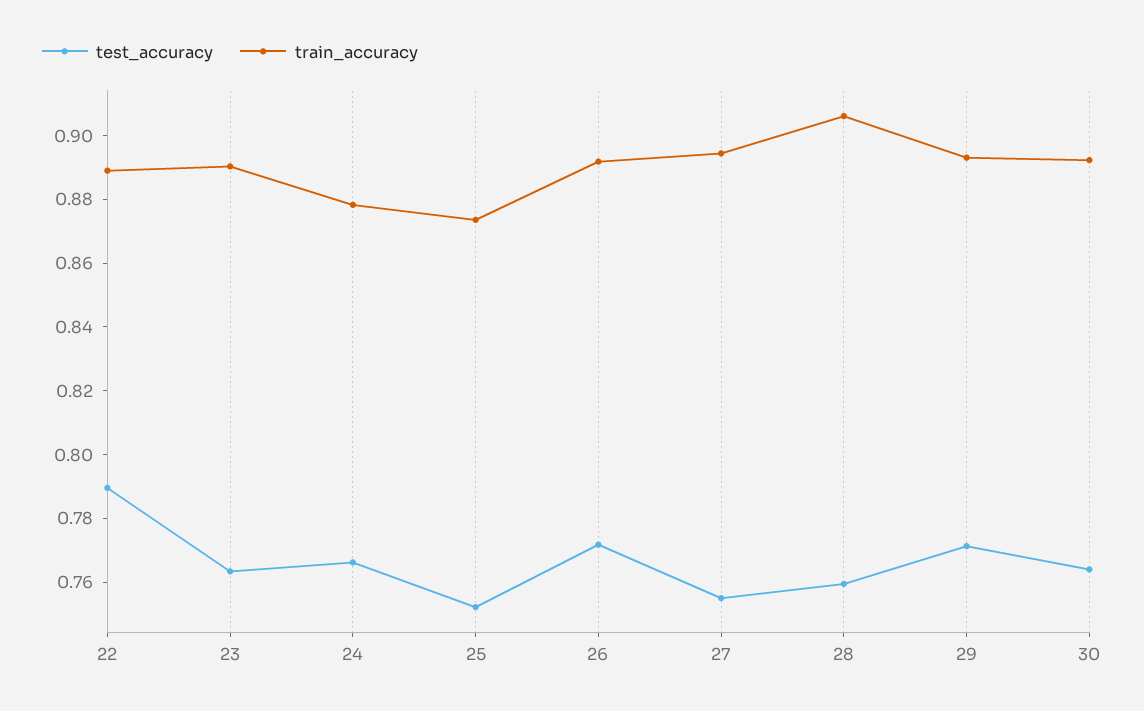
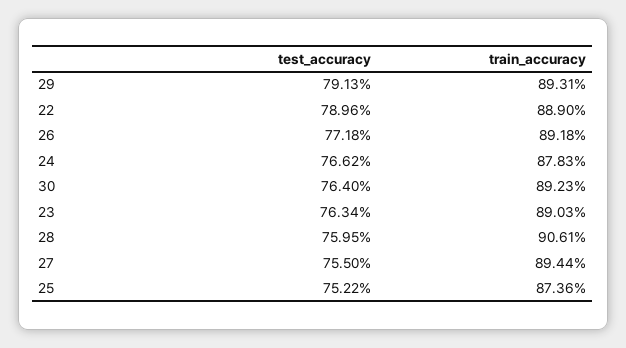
test_accuracy, 29: 0.77 -> 0.7913

